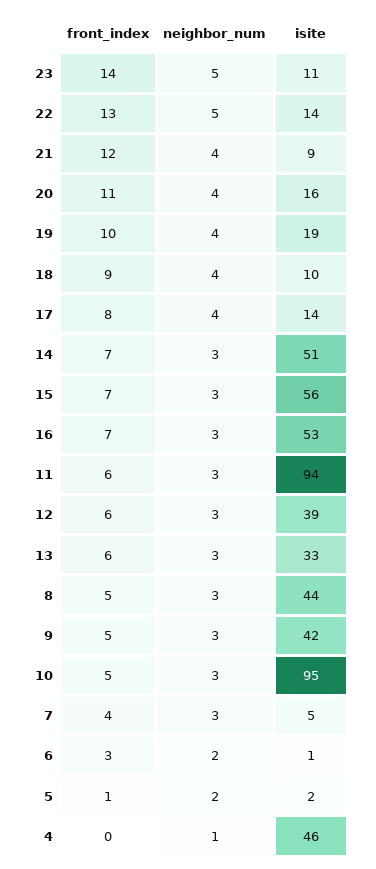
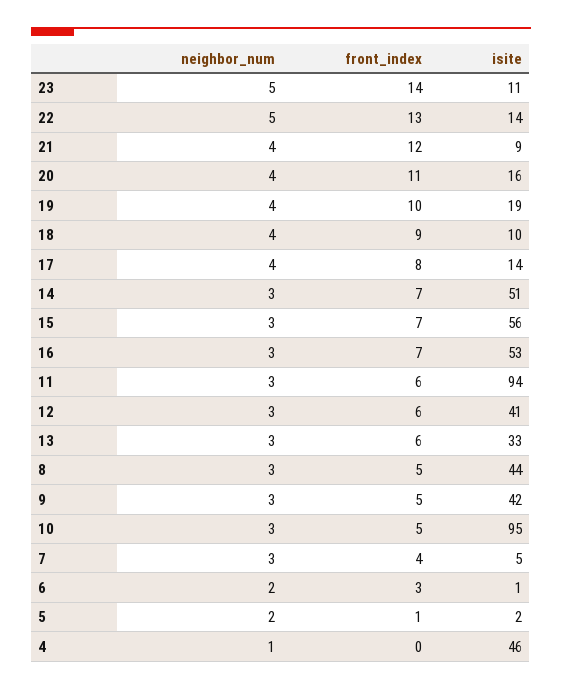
isite, 12: 39 -> 41

